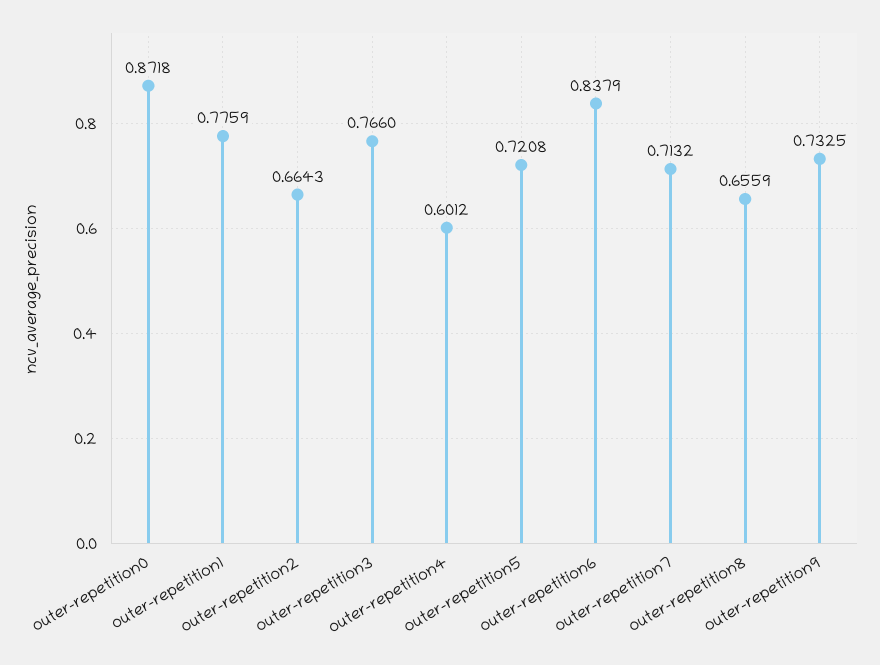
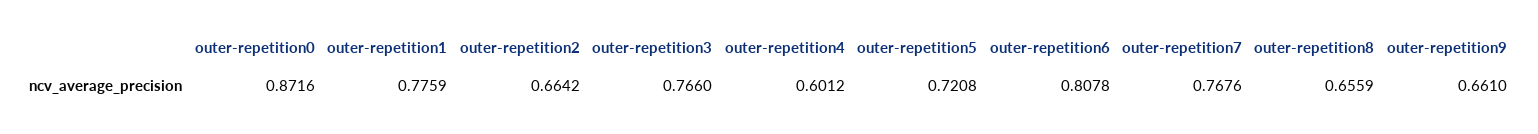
outer-repetition0: 0.8718 -> 0.8716
outer-repetition2: 0.6643 -> 0.6642
outer-repetition6: 0.8379 -> 0.8078
outer-repetition7: 0.7132 -> 0.7676
outer-repetition9: 0.7325 -> 0.661

